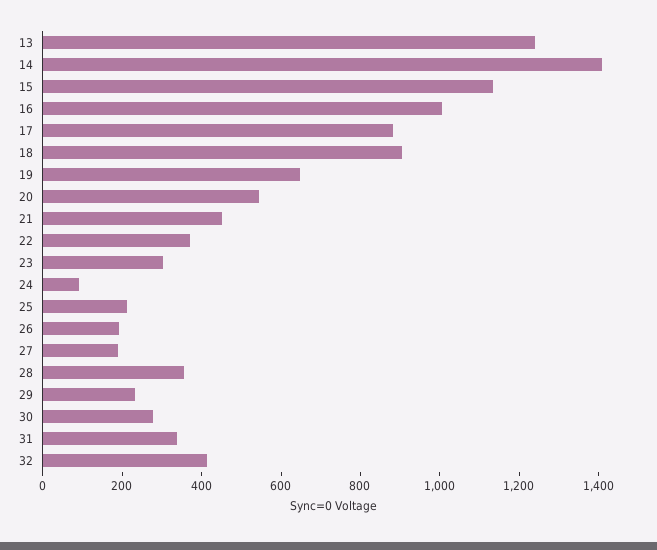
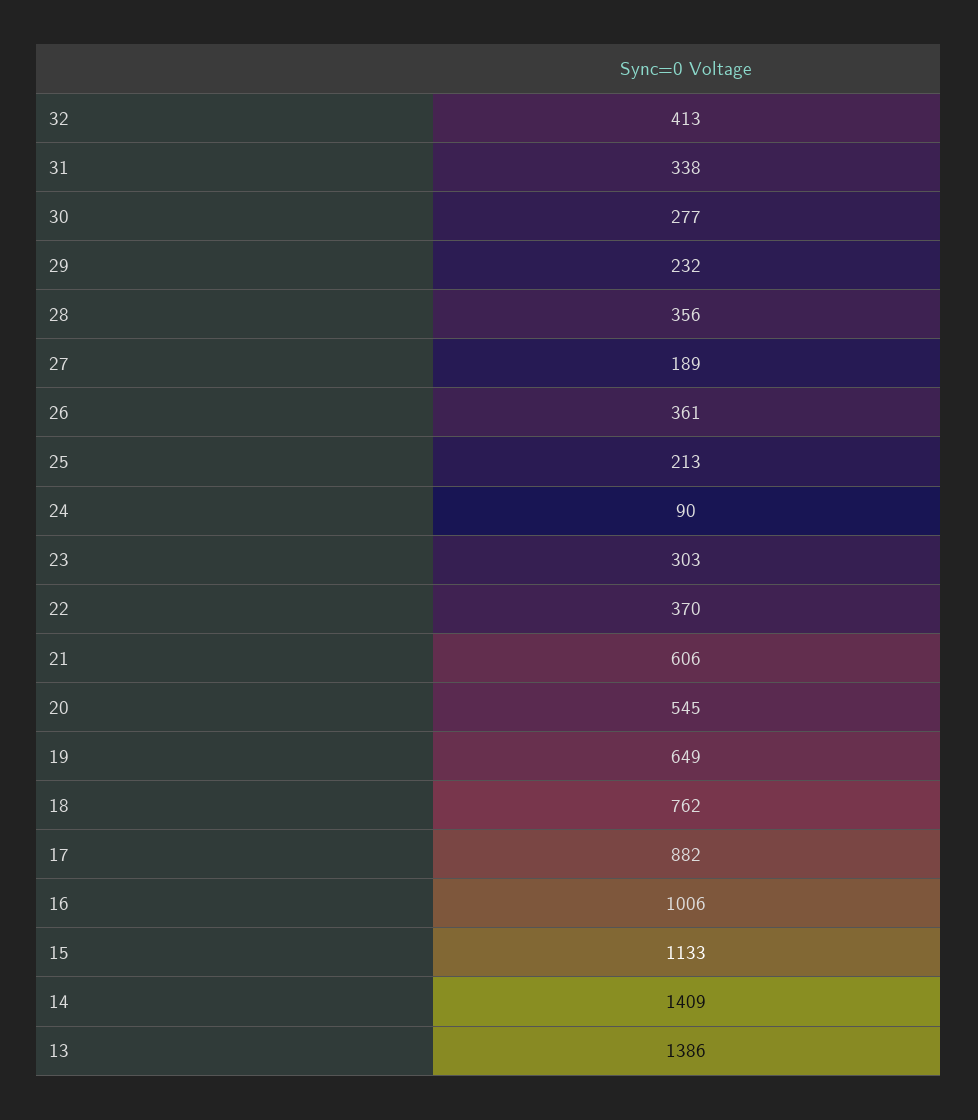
13: 1250 -> 1386
18: 900 -> 762
21: 450 -> 606
26: 200 -> 361

